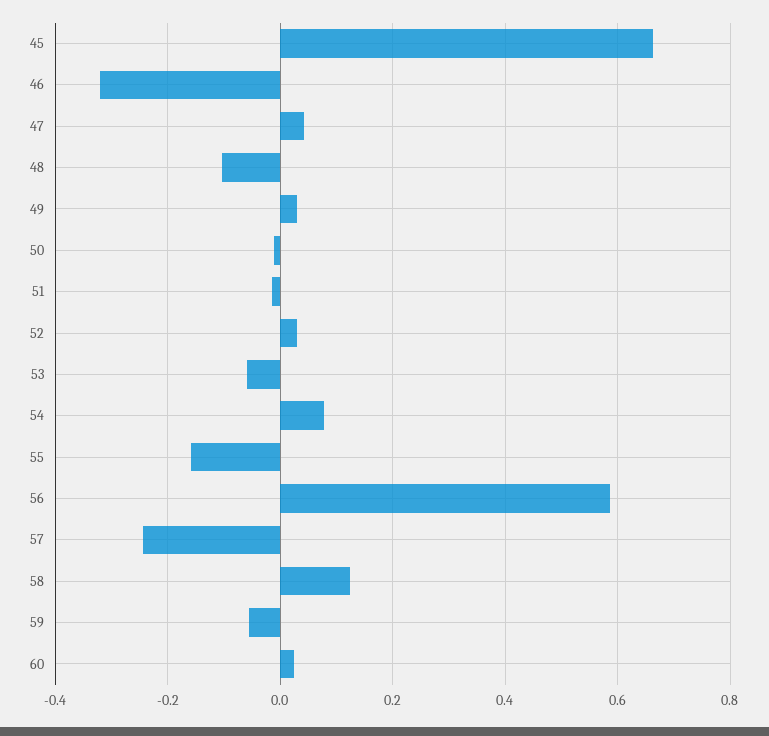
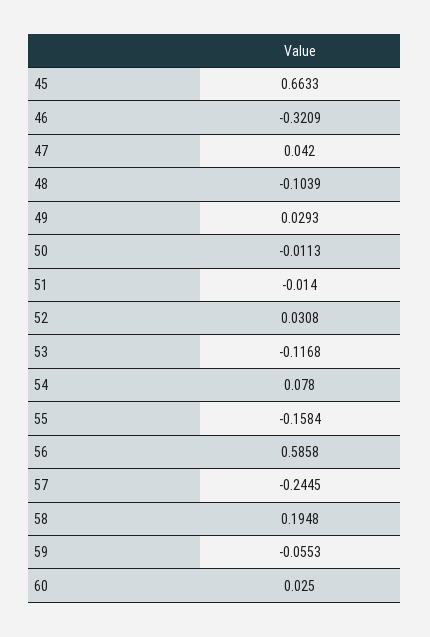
53: -0.06 -> -0.1168
58: 0.12 -> 0.1948

